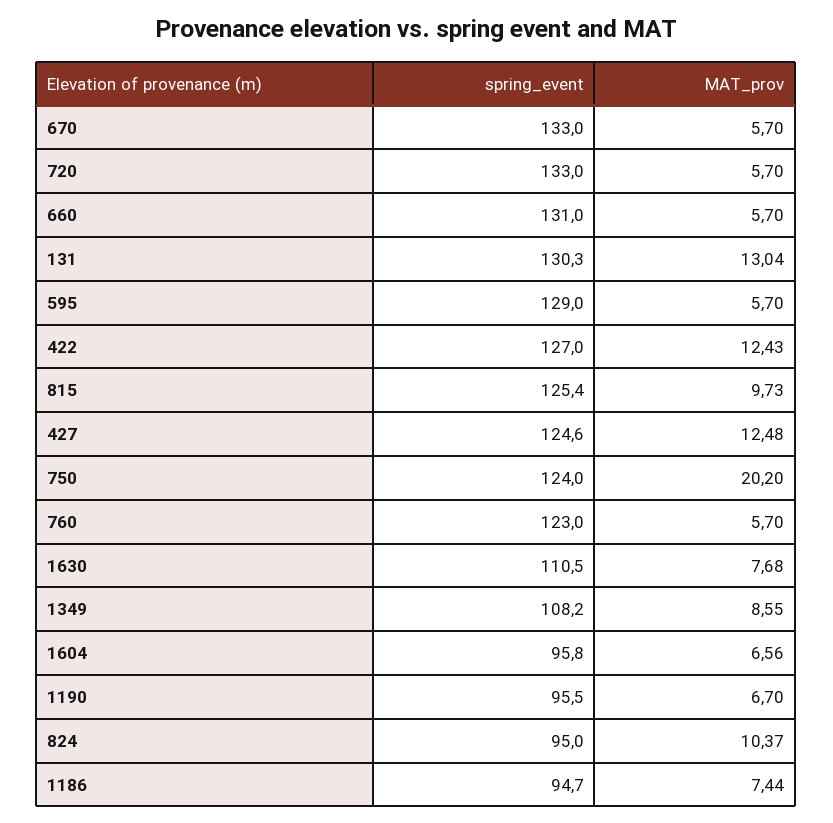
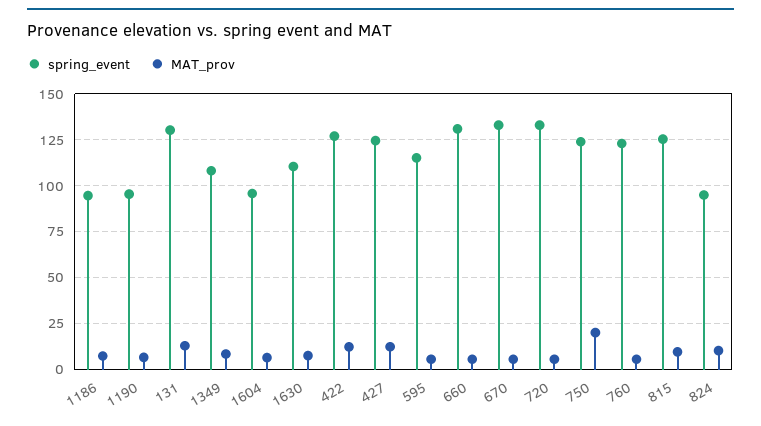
spring_event, 595: 129 -> 115

